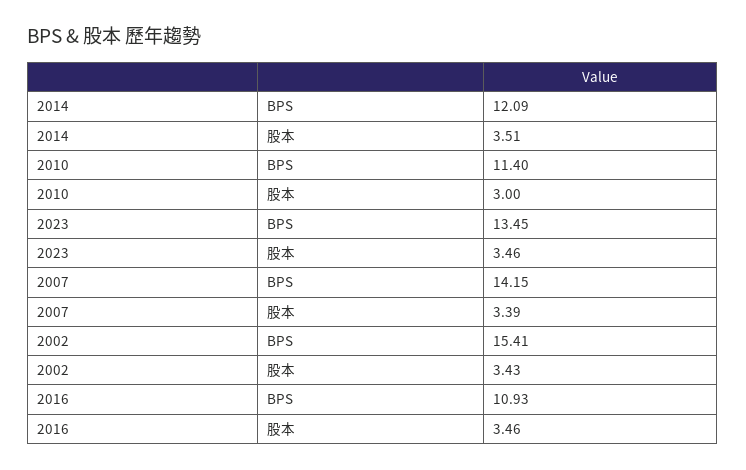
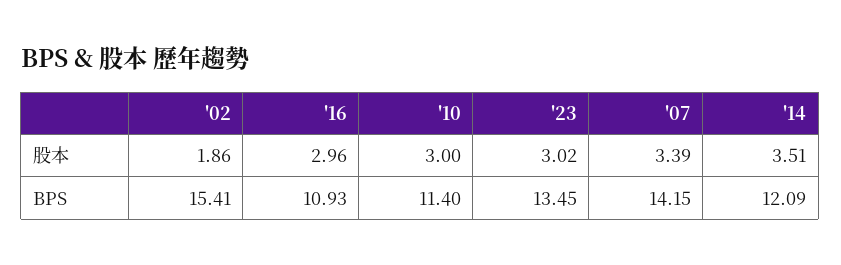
2023, 股本: 3.46 -> 3.02
2002, 股本: 3.43 -> 1.86
2016, 股本: 3.46 -> 2.96

